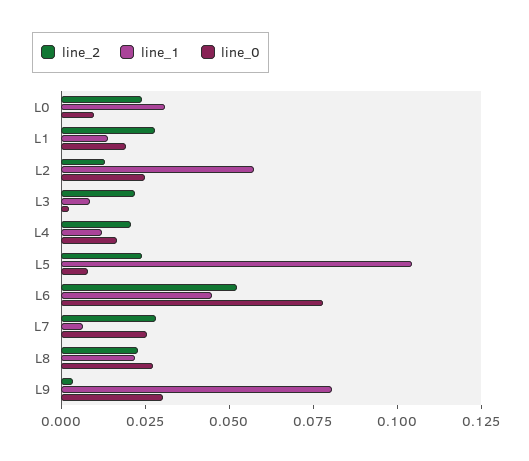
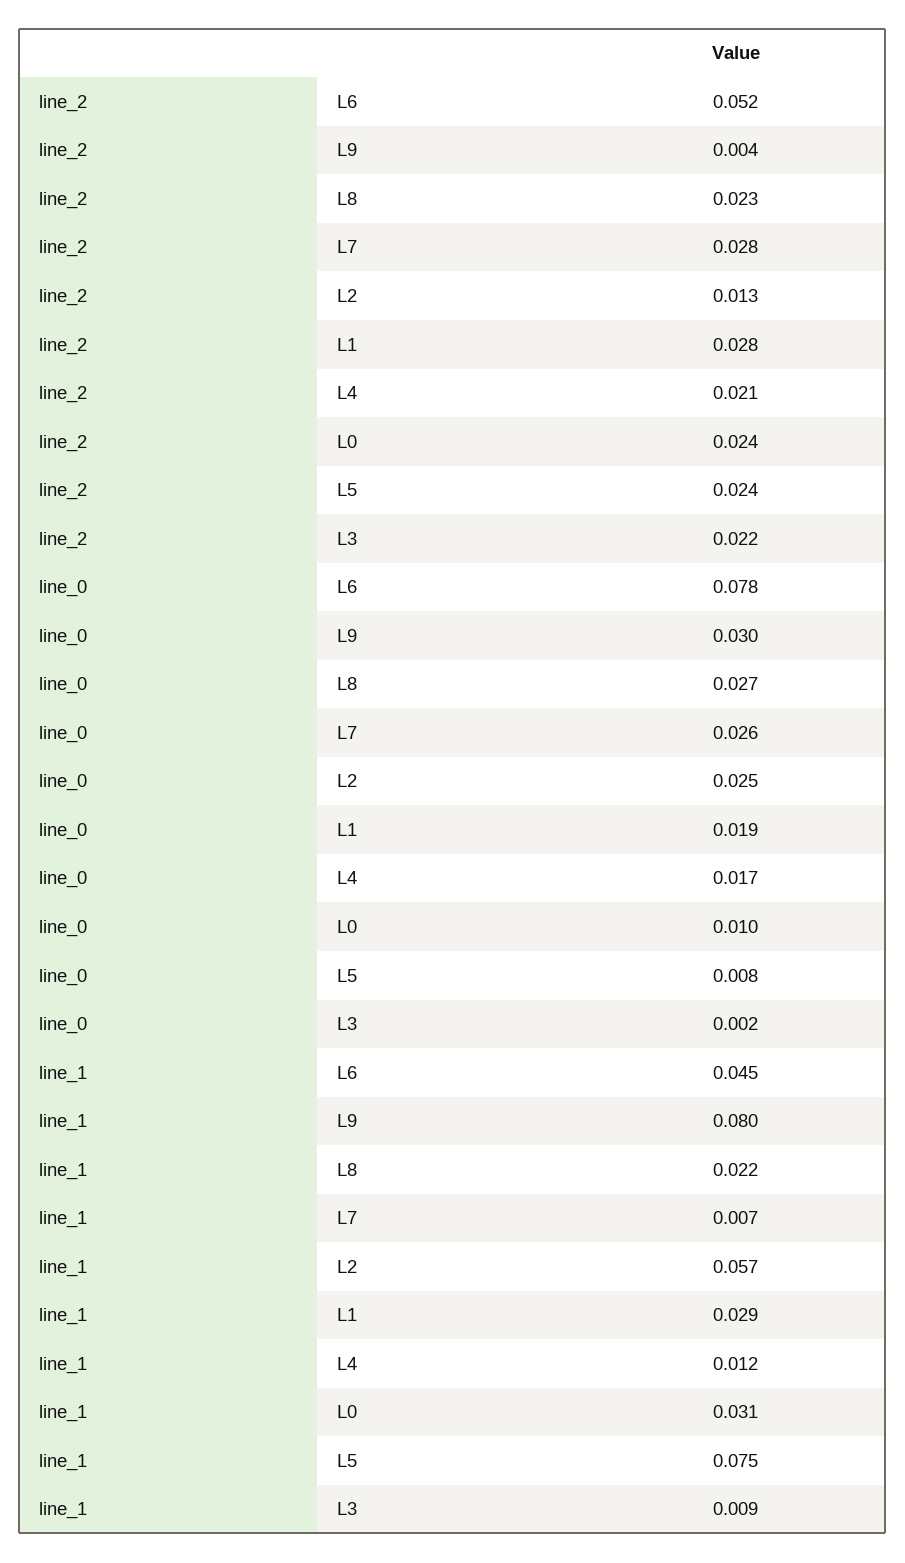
line_1, L1: 0.015 -> 0.029
line_1, L5: 0.105 -> 0.075

